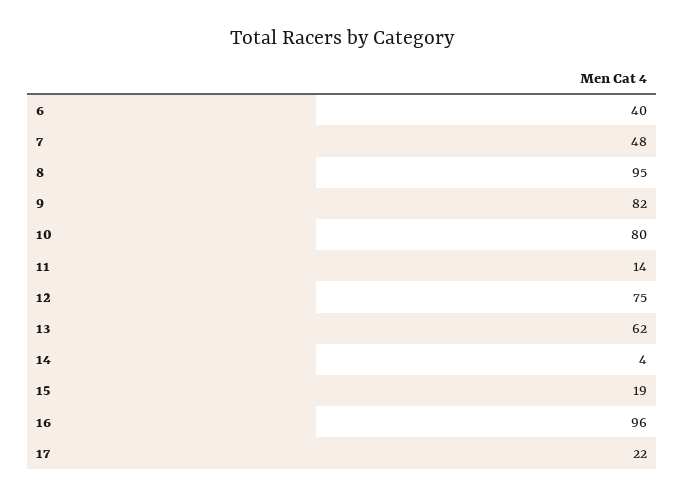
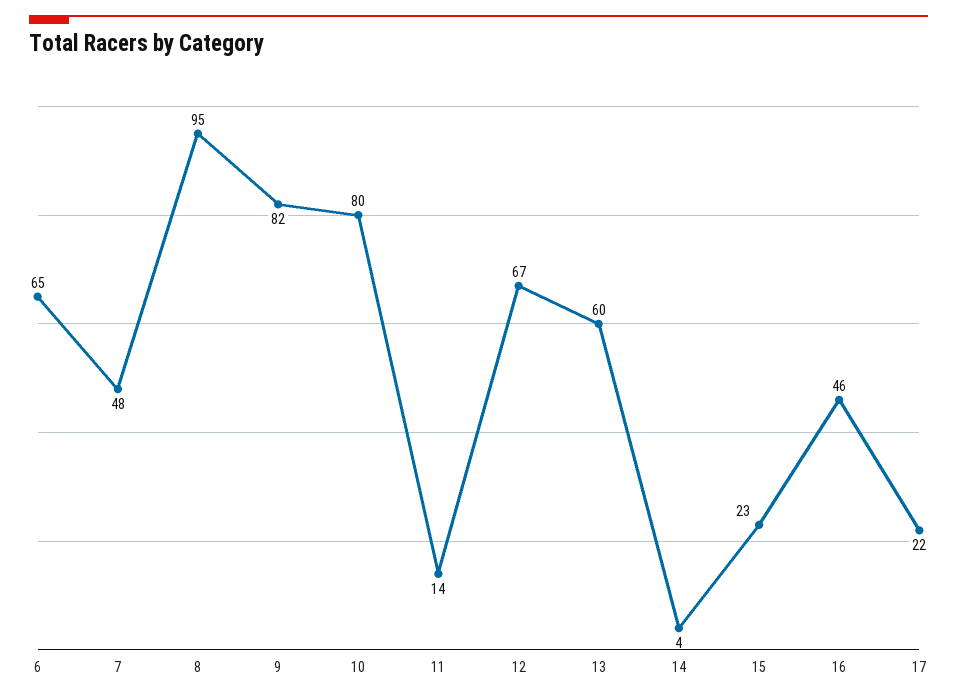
6: 40 -> 65
12: 75 -> 67
13: 62 -> 60
15: 19 -> 23
16: 96 -> 46

